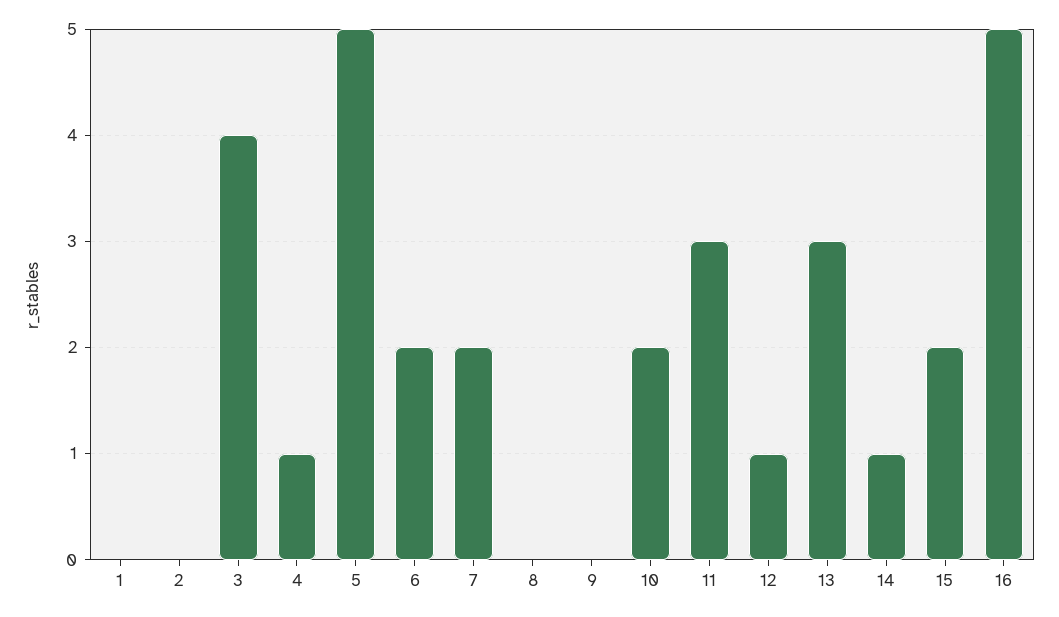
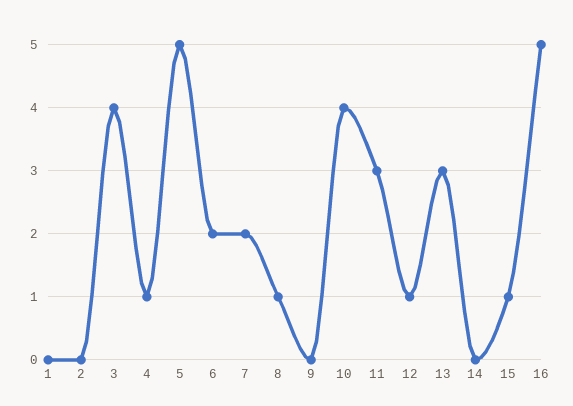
8: 0 -> 1
10: 2 -> 4
14: 1 -> 0
15: 2 -> 1

